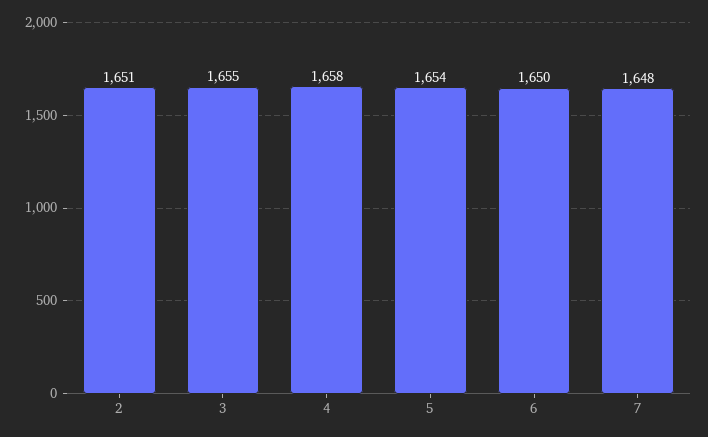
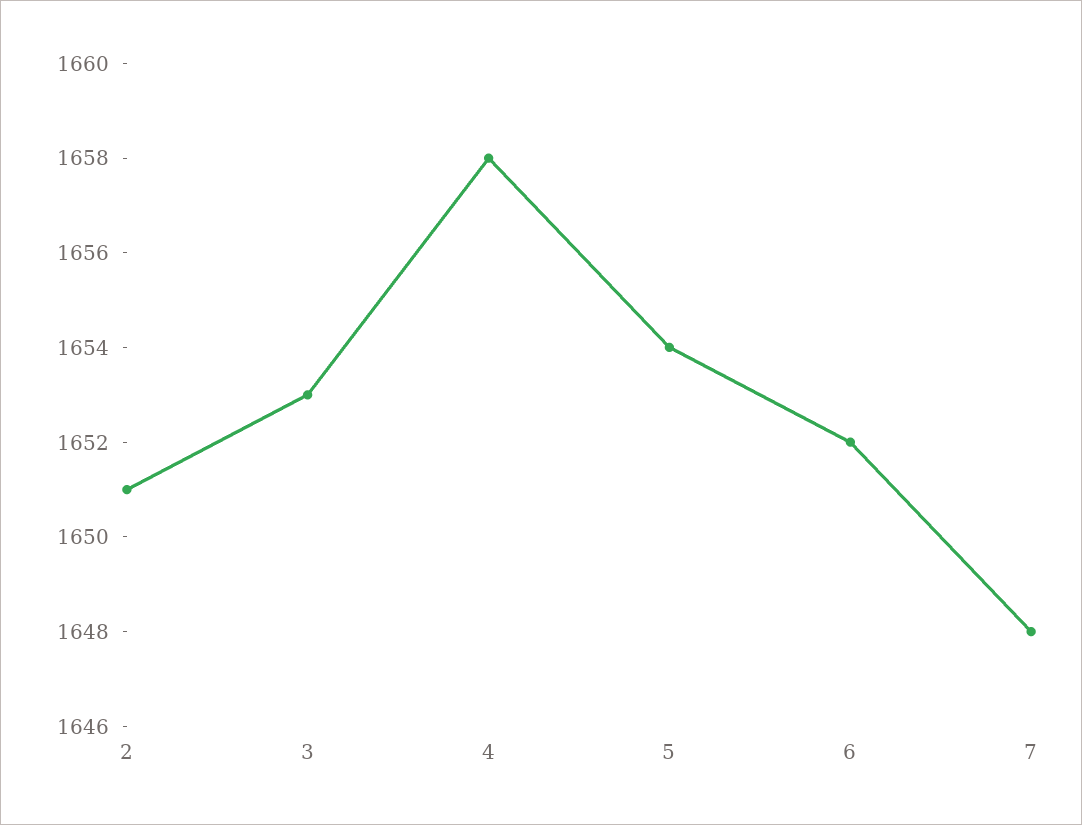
3: 1655 -> 1653
6: 1650 -> 1652

